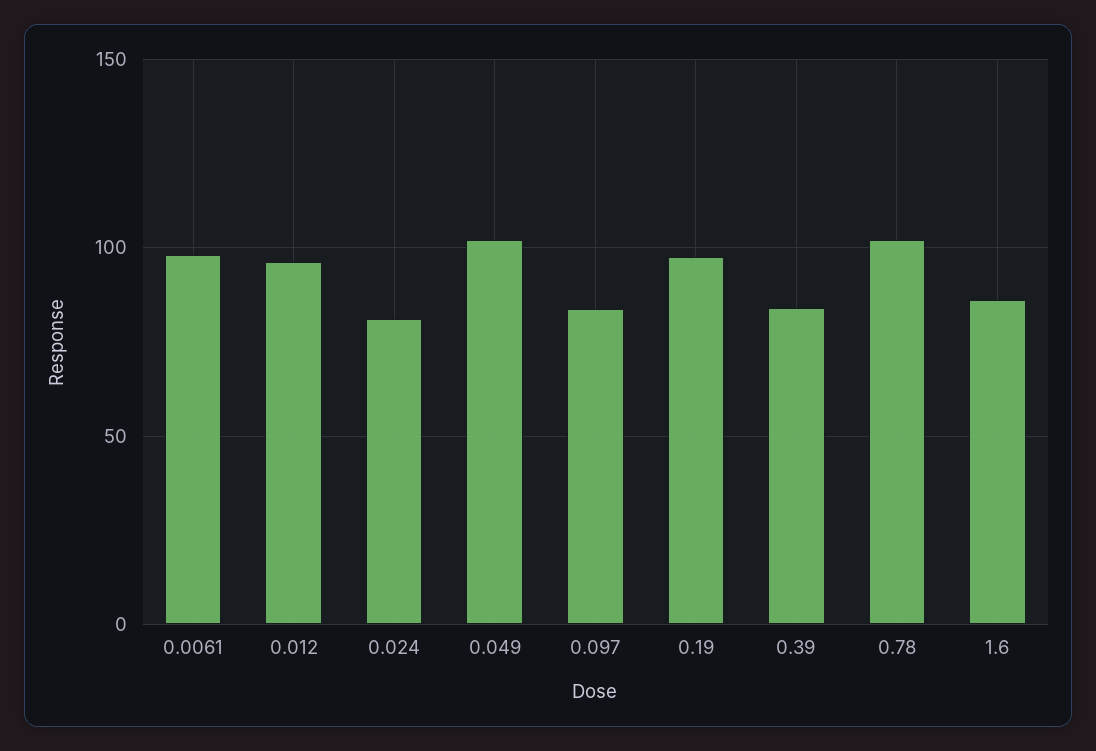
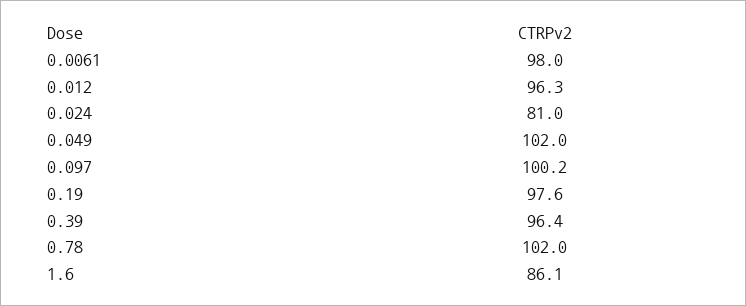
0.097: 85 -> 100.2
0.39: 85 -> 96.4

